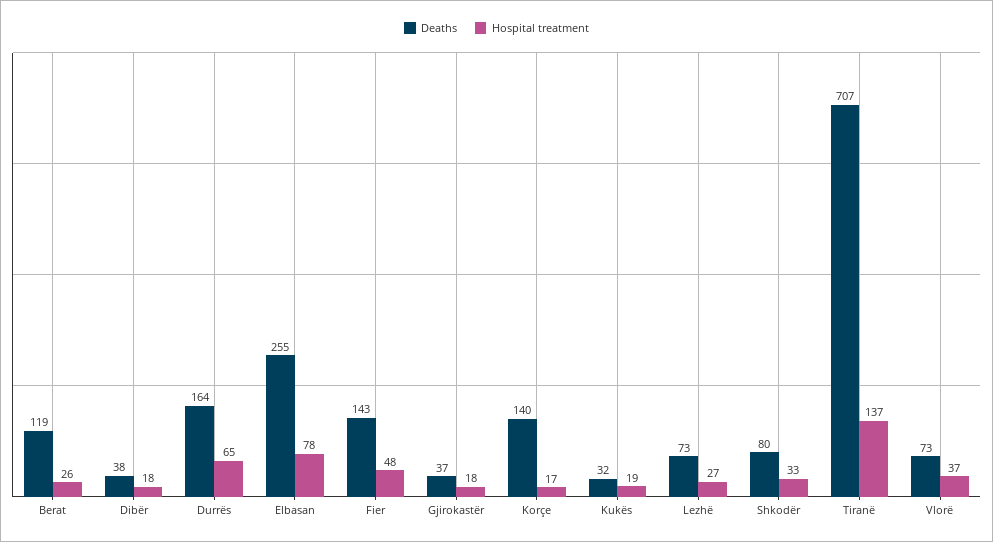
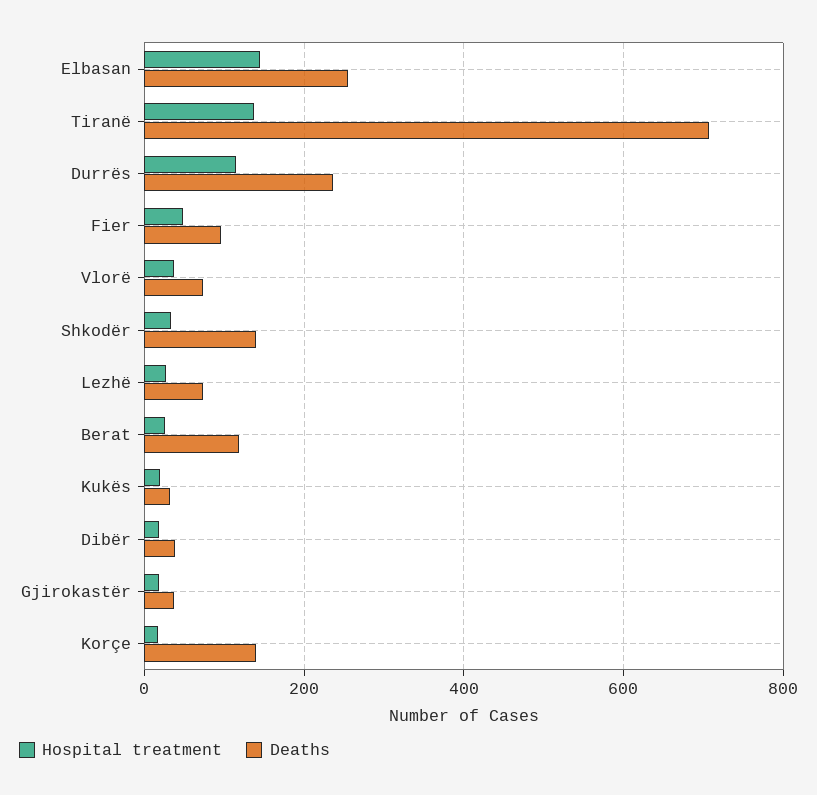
Deaths, Durrës: 164 -> 240
Hospital treatment, Durrës: 65 -> 120
Hospital treatment, Elbasan: 78 -> 140
Deaths, Fier: 143 -> 100
Deaths, Shkodër: 80 -> 140

